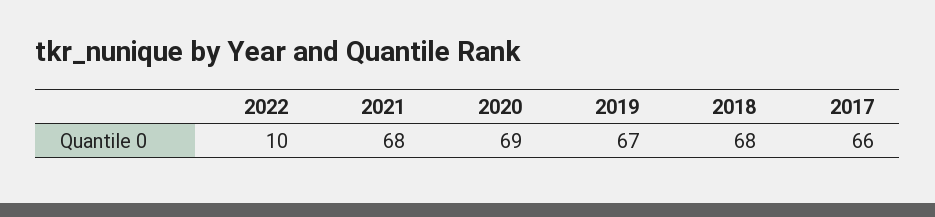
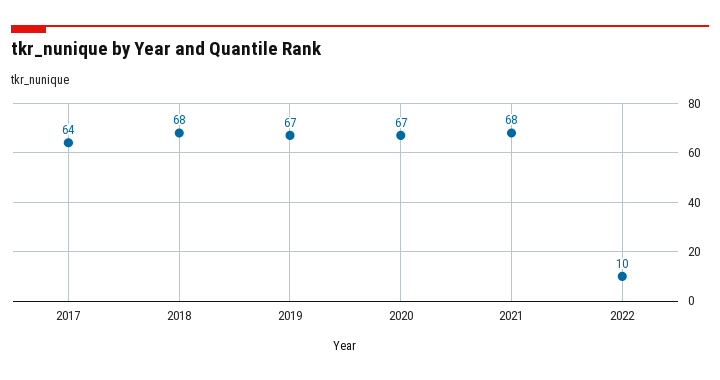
2020: 69 -> 67
2017: 66 -> 64

